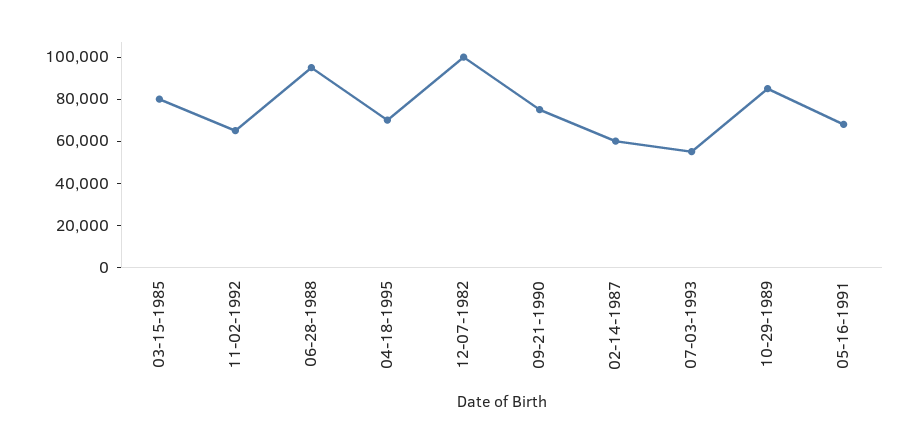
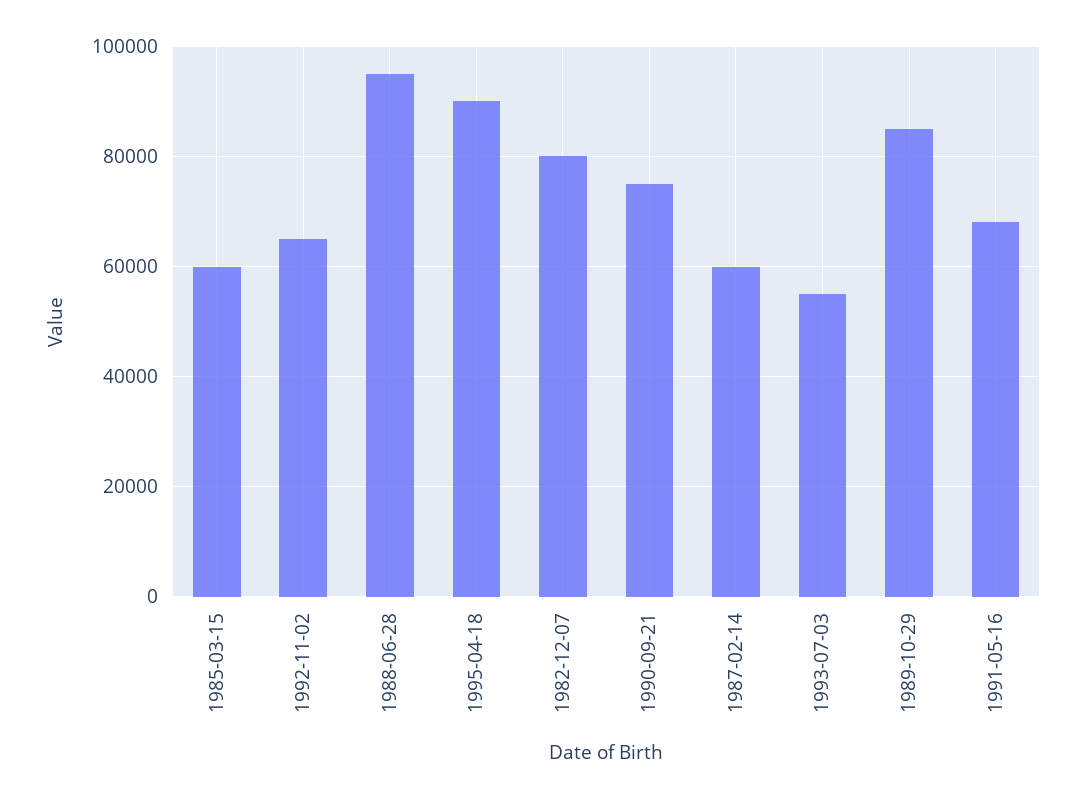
03-15-1985: 80000 -> 60000
04-18-1995: 70000 -> 90000
12-07-1982: 100000 -> 80000

